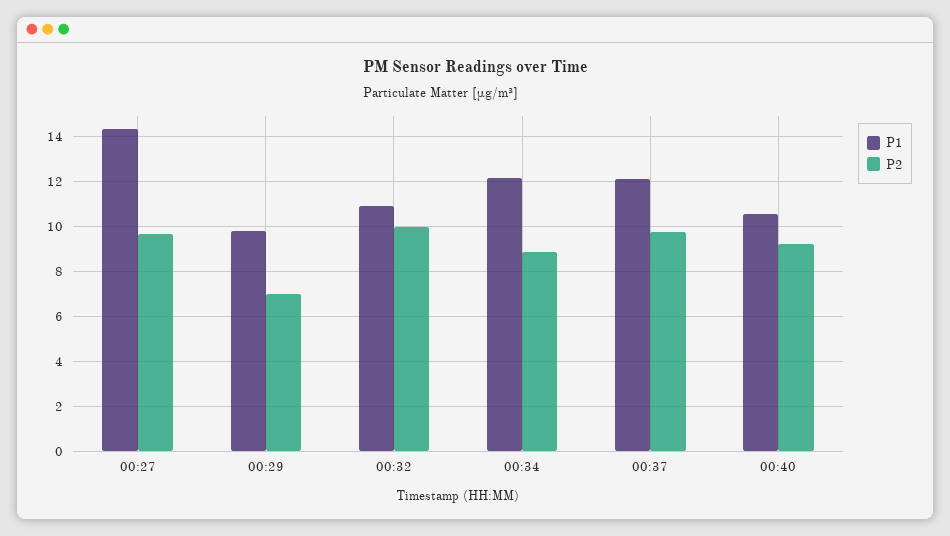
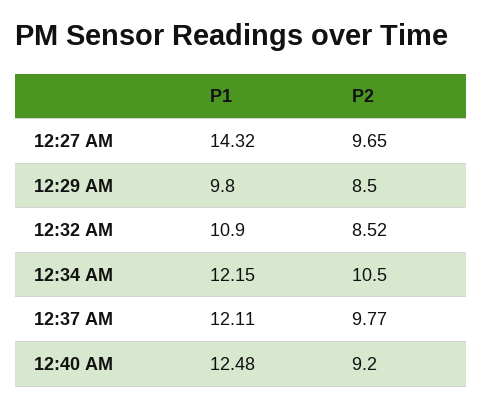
P2, 00:29: 7 -> 8.5
P2, 00:32: 10 -> 8.52
P2, 00:34: 9 -> 10.5
P1, 00:40: 10.5 -> 12.48

